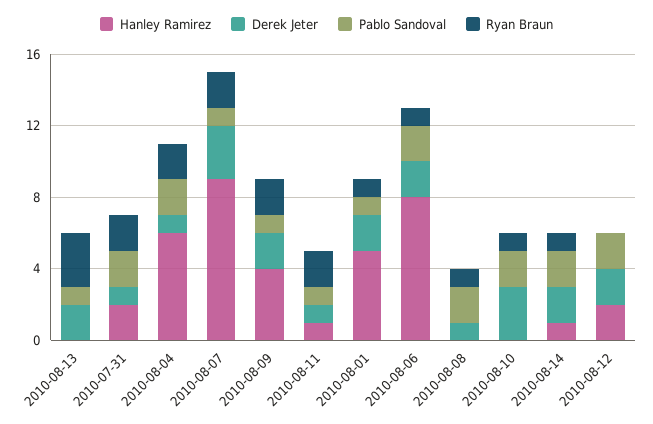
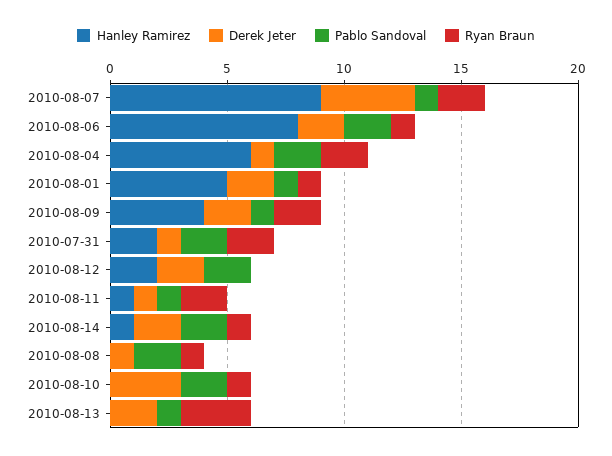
Derek Jeter, 2010-08-07: 3 -> 4

